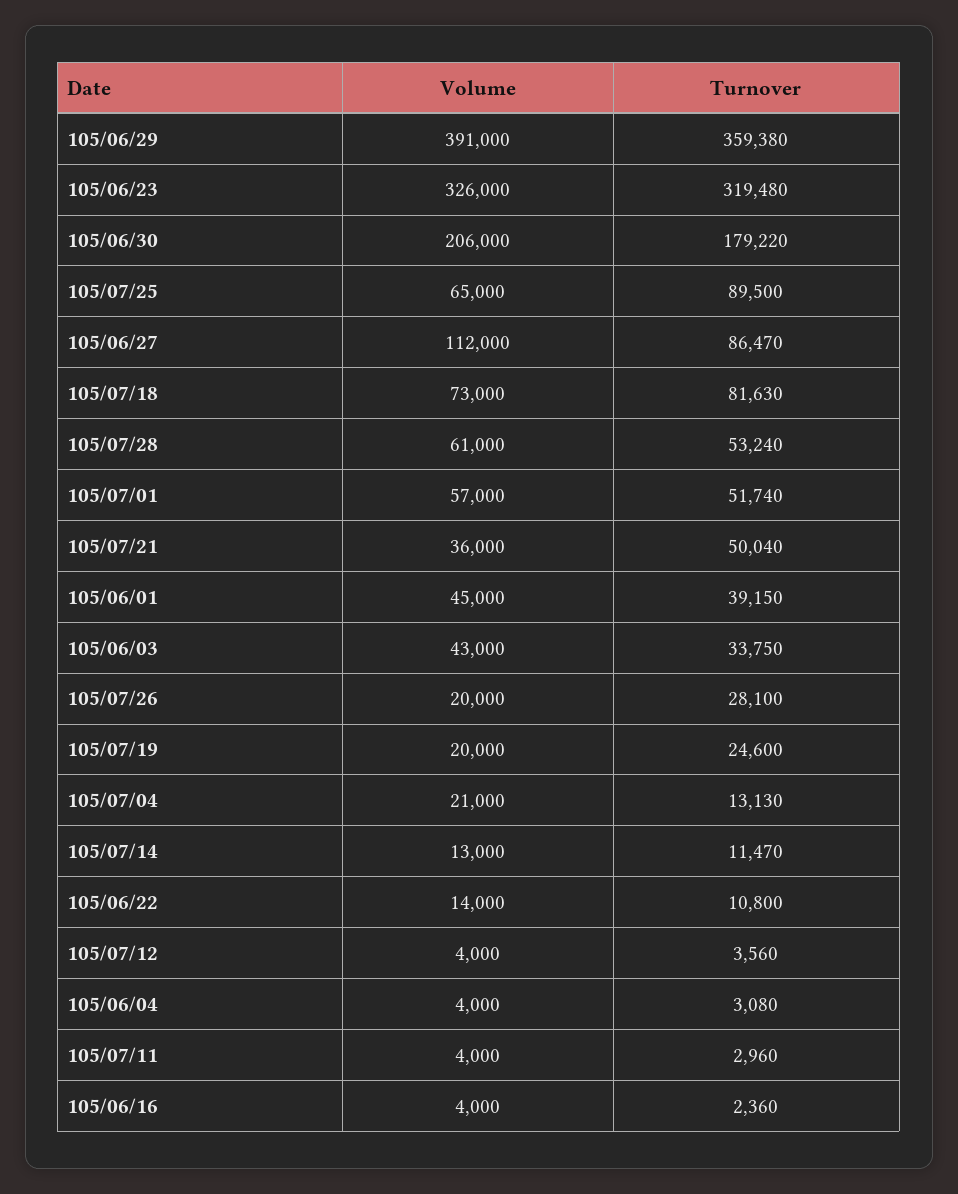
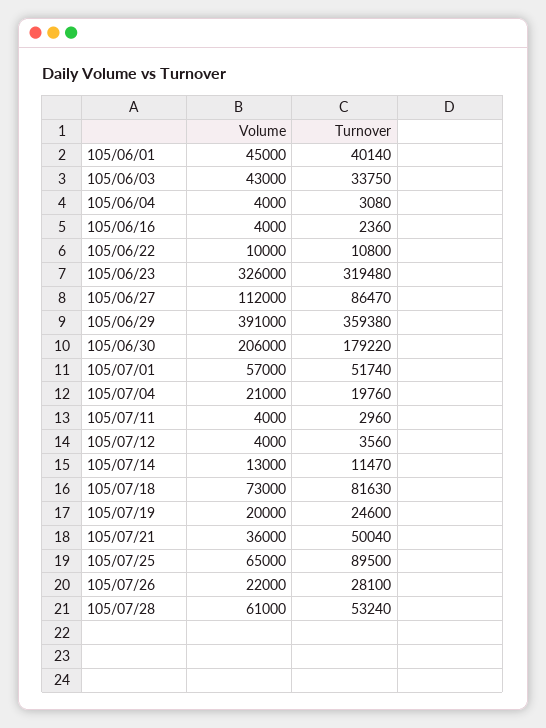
Turnover, 105/06/01: 39150 -> 40140
Volume, 105/07/26: 20000 -> 22000
Turnover, 105/07/04: 13130 -> 19760
Volume, 105/06/22: 14000 -> 10000

